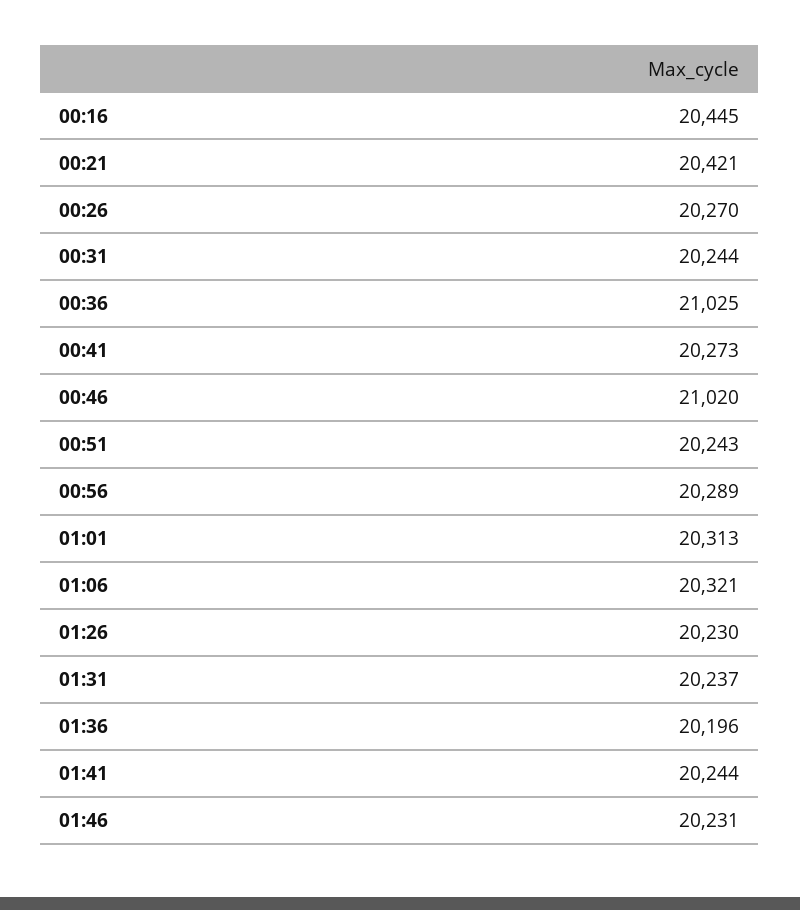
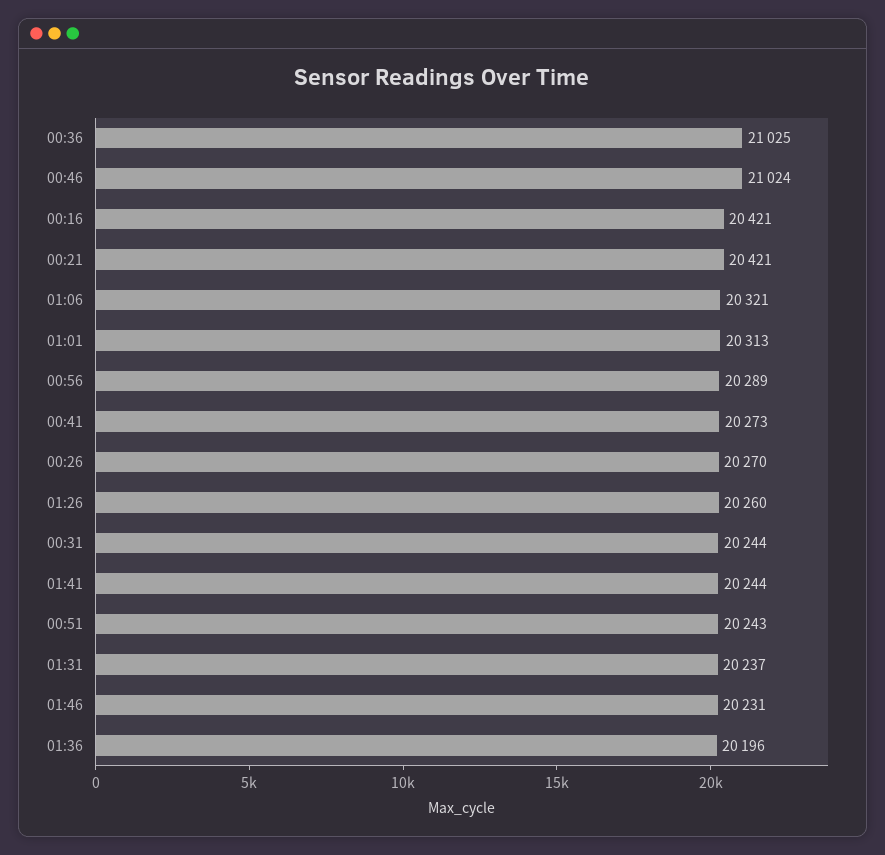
00:16: 20445 -> 20421
00:46: 21020 -> 21024
01:26: 20230 -> 20260

